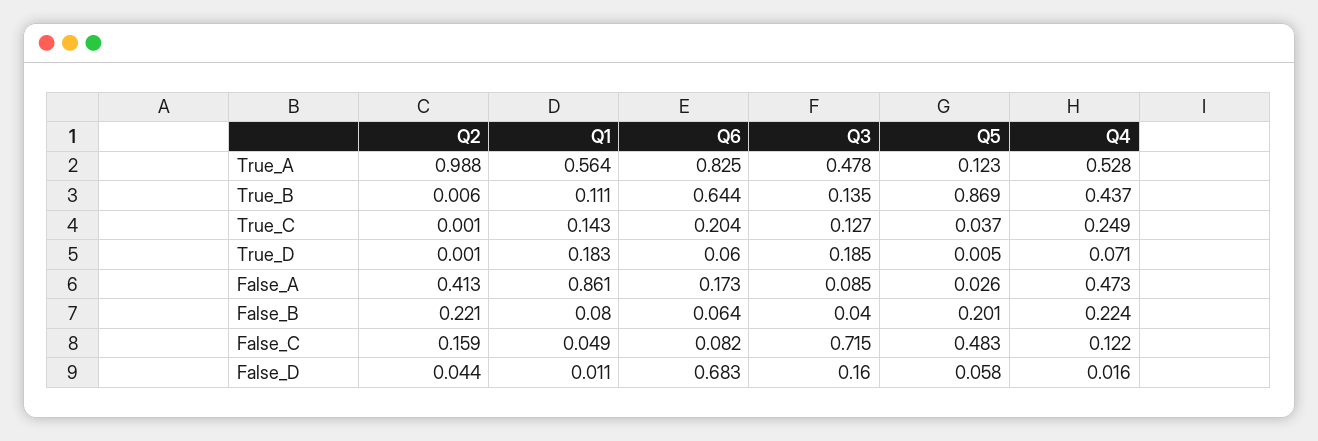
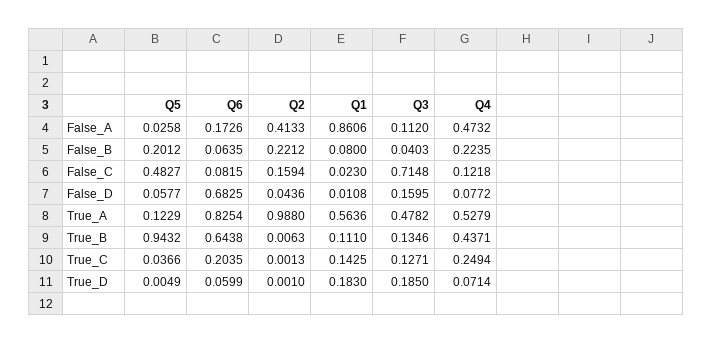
Q5, True_B: 0.869 -> 0.9432
Q3, False_A: 0.085 -> 0.112
Q1, False_C: 0.049 -> 0.023
Q4, False_D: 0.016 -> 0.0772

